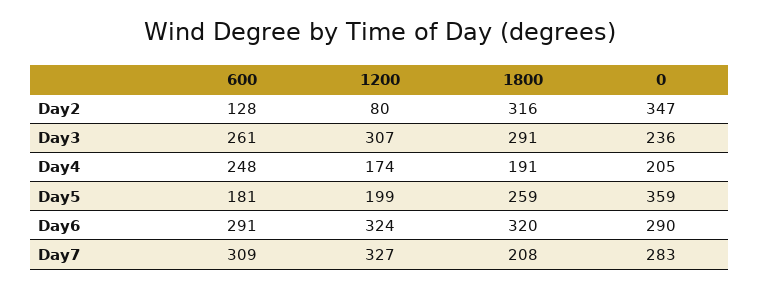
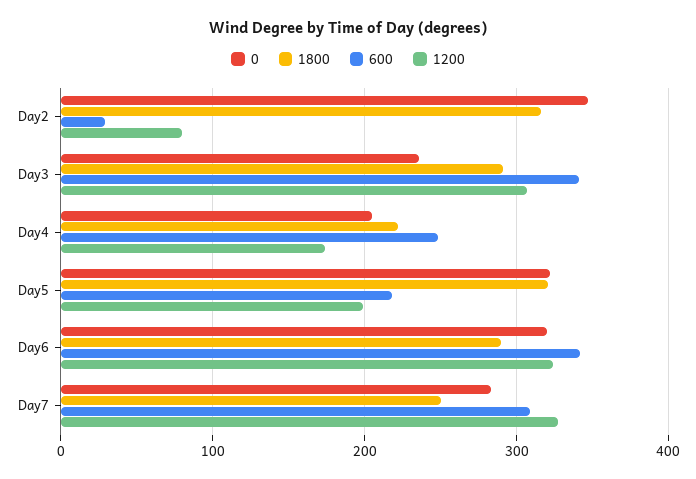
600, Day2: 128 -> 30
600, Day3: 261 -> 340
1800, Day4: 191 -> 220
600, Day5: 181 -> 220
1800, Day5: 259 -> 320
0, Day5: 359 -> 320
600, Day6: 291 -> 340
1800, Day6: 320 -> 290
0, Day6: 290 -> 320
1800, Day7: 208 -> 250

